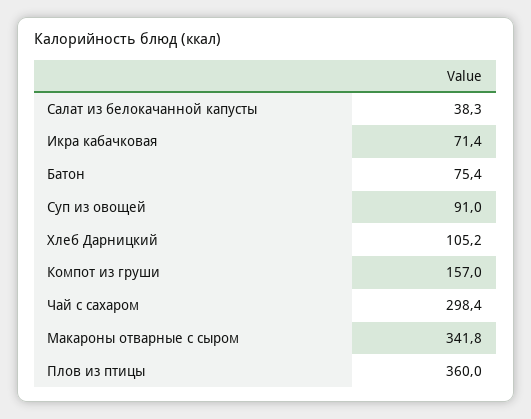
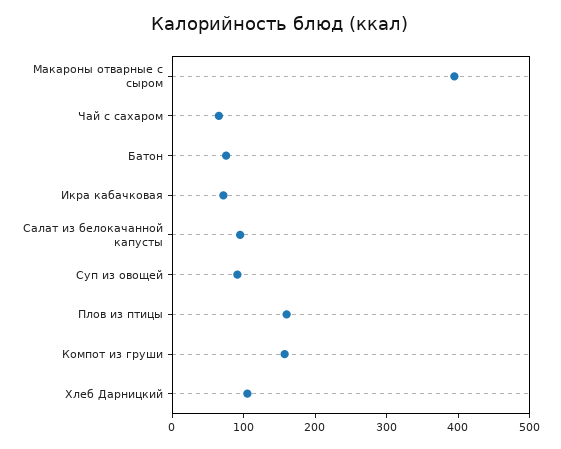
Салат из белокачанной капусты: 38.3 -> 100
Чай с сахаром: 298.4 -> 60
Макароны отварные с сыром: 341.8 -> 400
Плов из птицы: 360 -> 160

